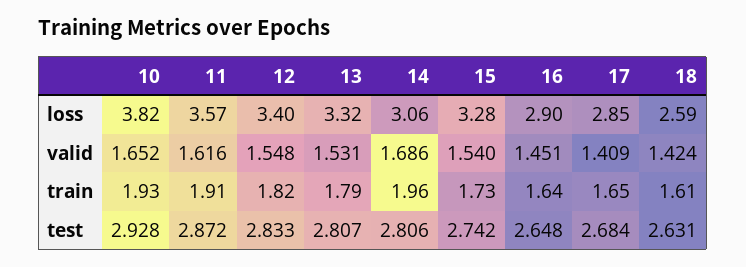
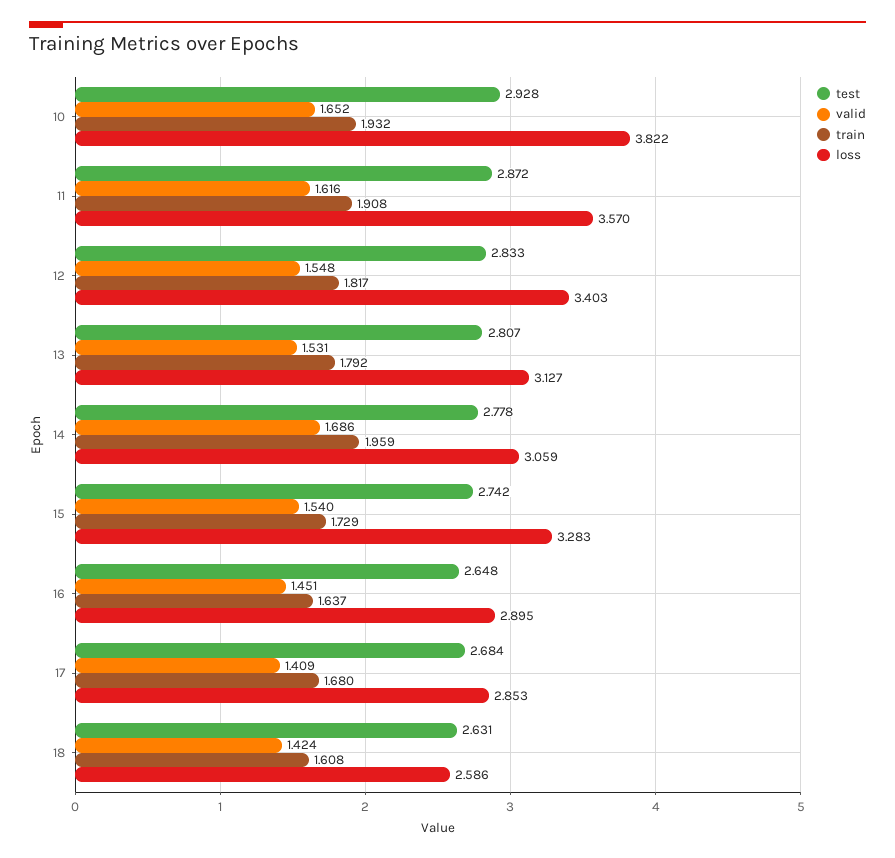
loss, 13: 3.32 -> 3.127
train, 17: 1.65 -> 1.68
test, 14: 2.806 -> 2.778

